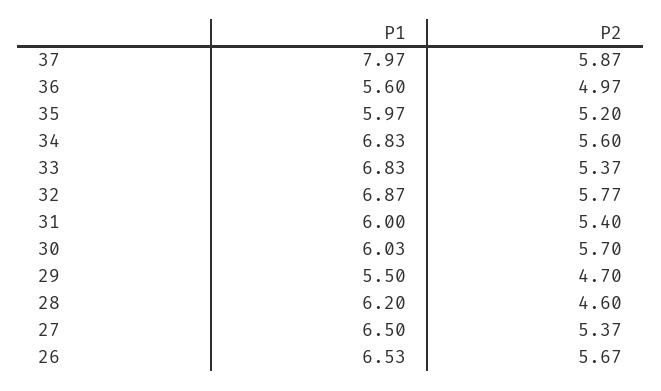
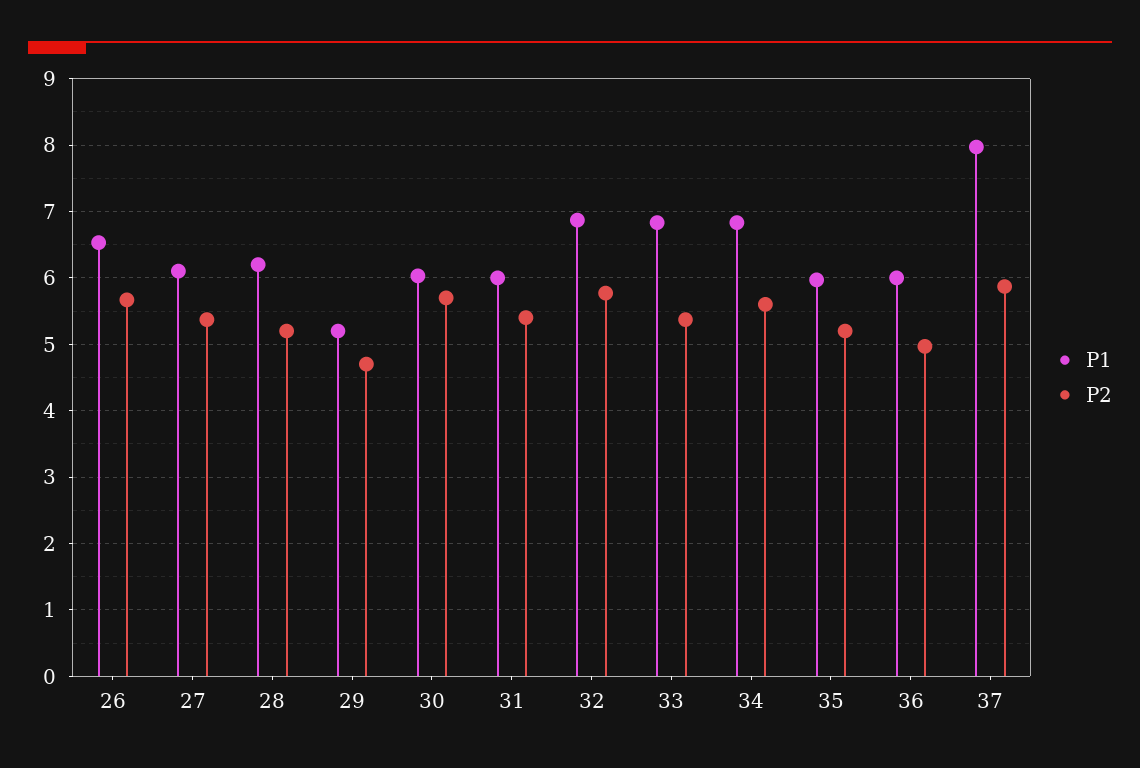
P1, 36: 5.6 -> 6
P1, 29: 5.5 -> 5.2
P2, 28: 4.6 -> 5.2
P1, 27: 6.5 -> 6.1

